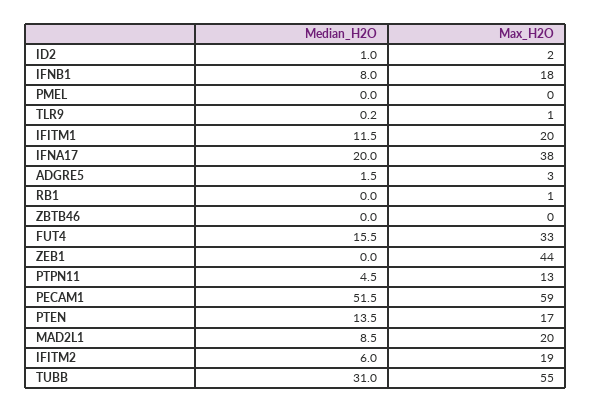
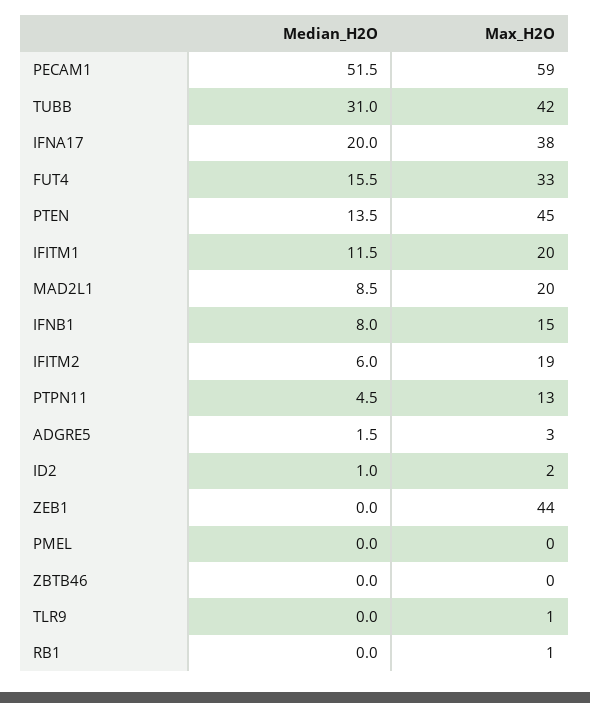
Max_H2O, IFNB1: 18 -> 15
Median_H2O, TLR9: 0.2 -> 0
Max_H2O, PTEN: 17 -> 45
Max_H2O, TUBB: 55 -> 42

